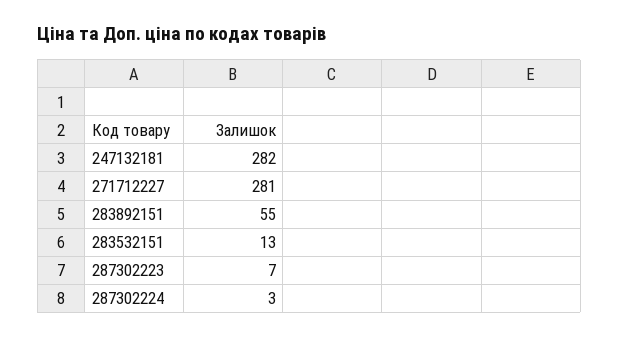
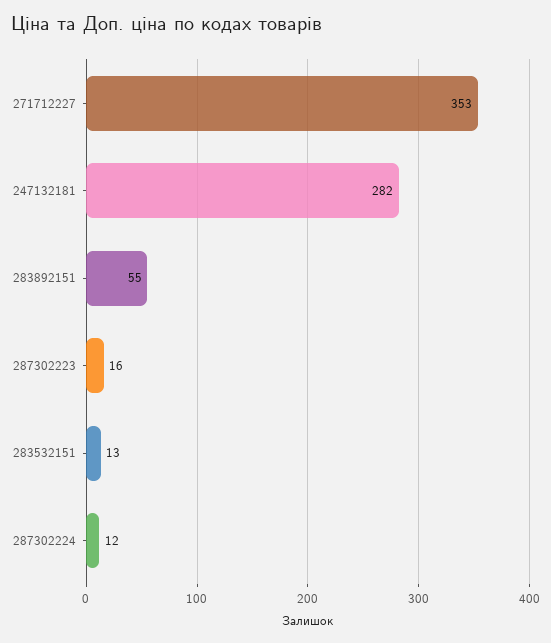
271712227: 281 -> 353
287302223: 7 -> 16
287302224: 3 -> 12

